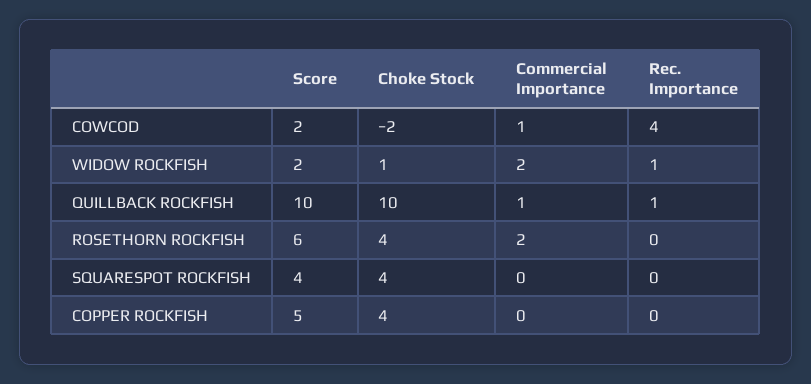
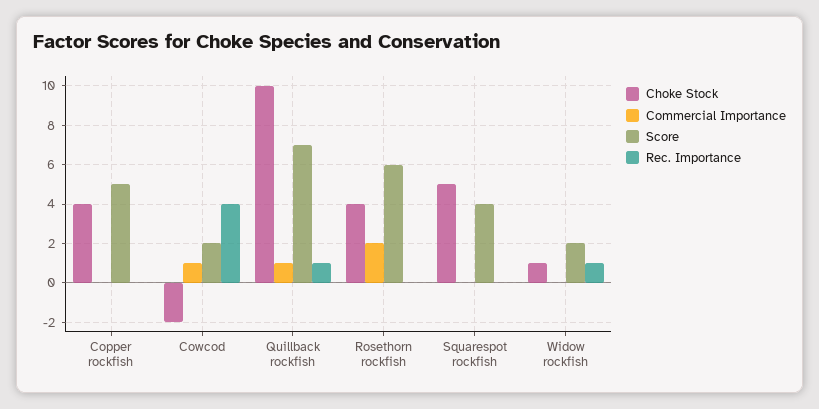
Commercial Importance, WIDOW ROCKFISH: 2 -> 0
Score, QUILLBACK ROCKFISH: 10 -> 7
Choke Stock, SQUARESPOT ROCKFISH: 4 -> 5

